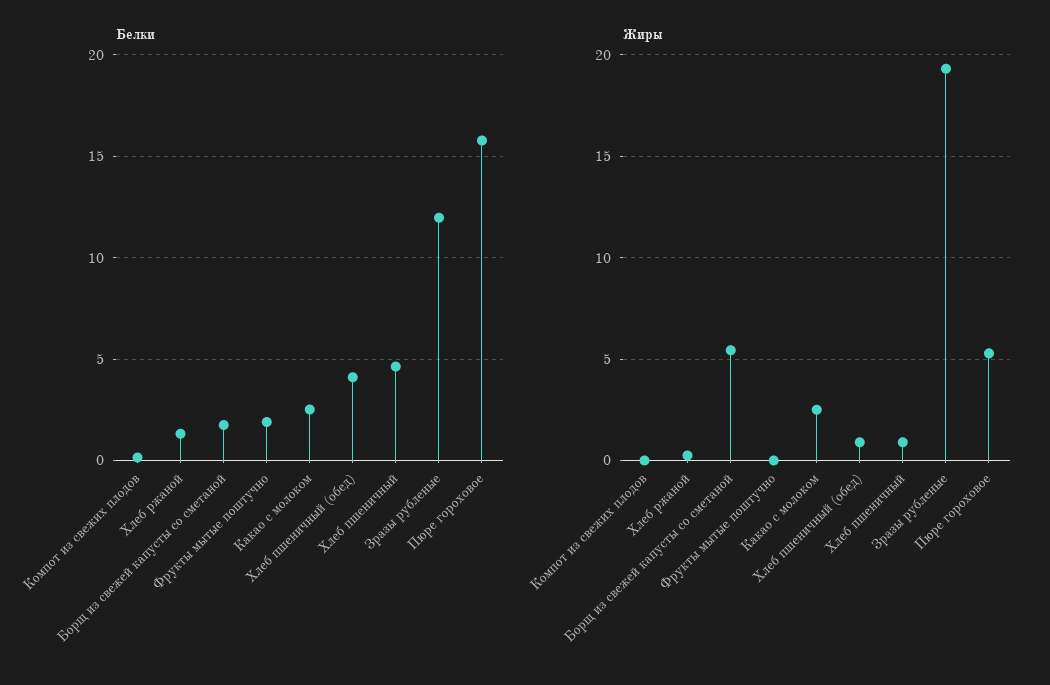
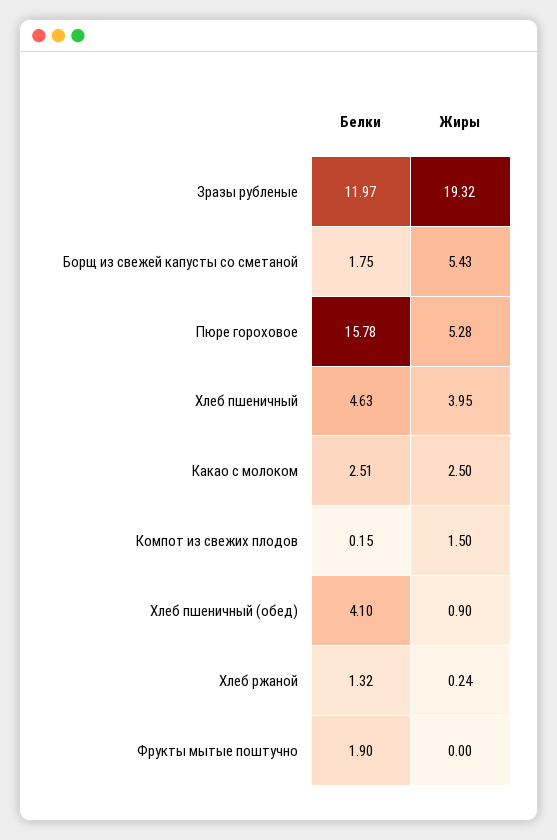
Жиры, Компот из свежих плодов: 0 -> 1.5
Жиры, Хлеб пшеничный: 1 -> 3.95

